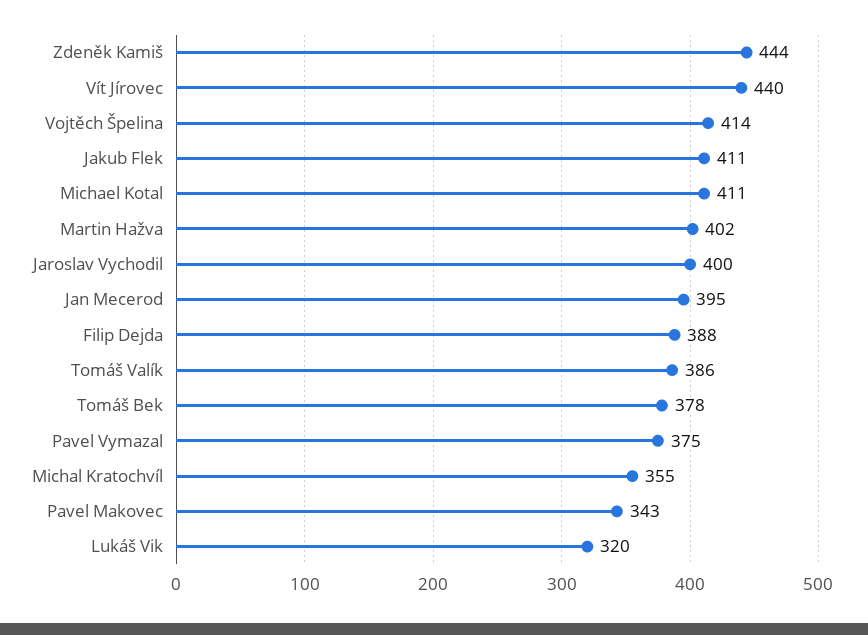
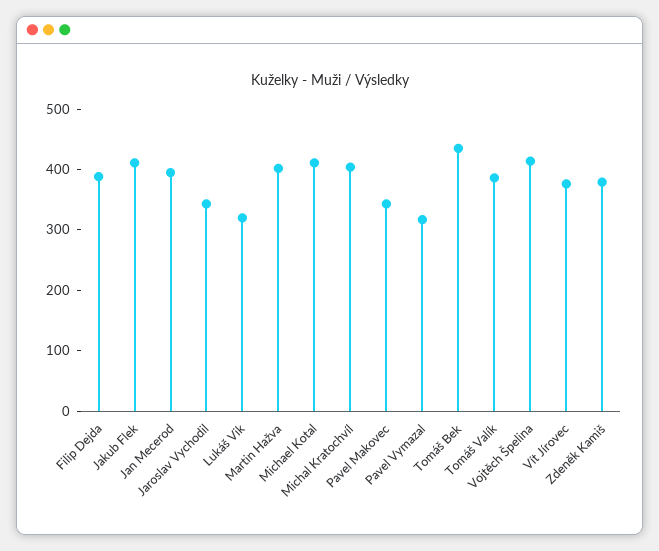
Zdeněk Kamiš: 444 -> 380
Vít Jírovec: 440 -> 380
Jaroslav Vychodil: 400 -> 340
Tomáš Bek: 378 -> 440
Pavel Vymazal: 375 -> 320
Michal Kratochvíl: 355 -> 400

